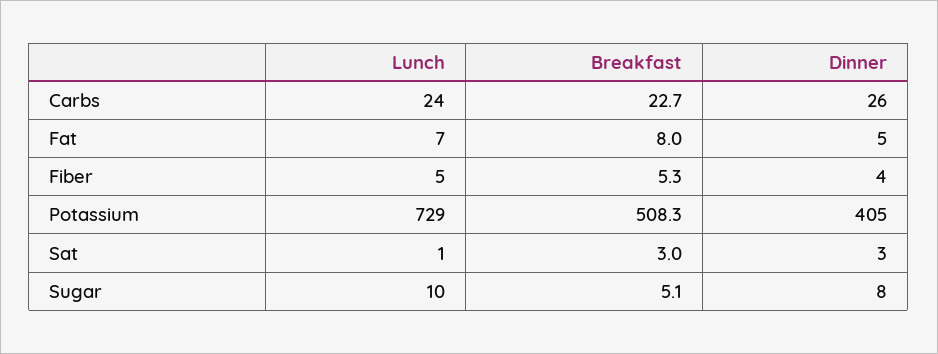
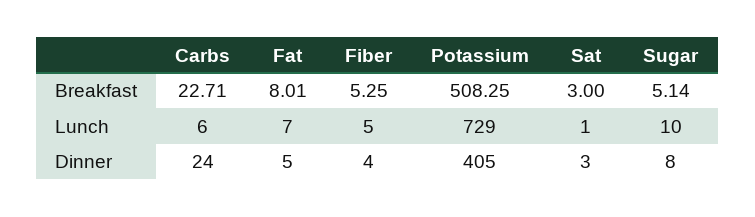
Lunch, Carbs: 24 -> 6
Dinner, Carbs: 26 -> 24

